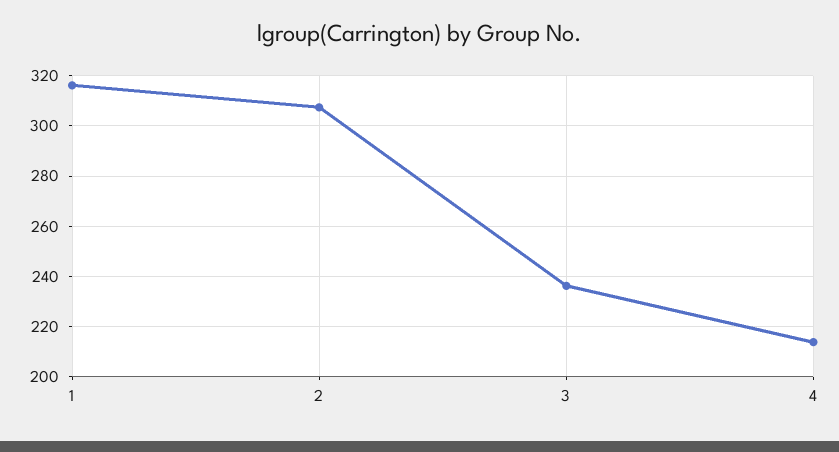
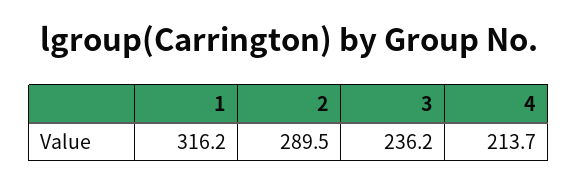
2: 307.5 -> 289.5

